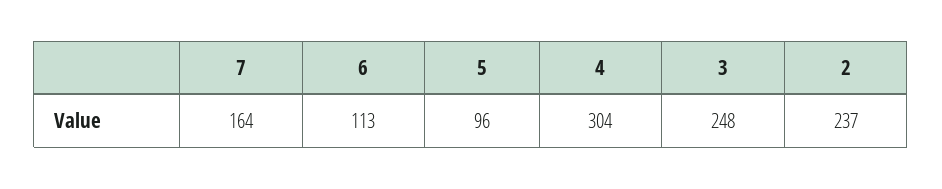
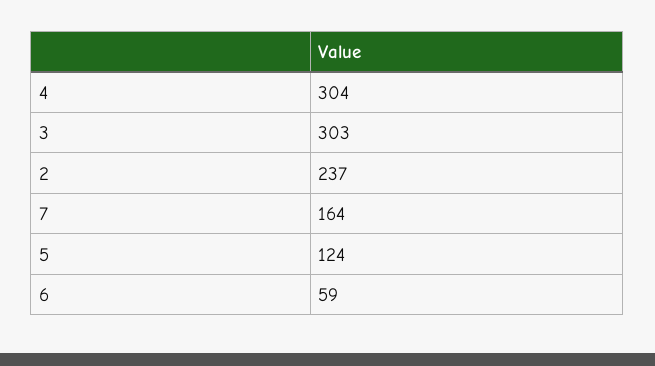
6: 113 -> 59
5: 96 -> 124
3: 248 -> 303

